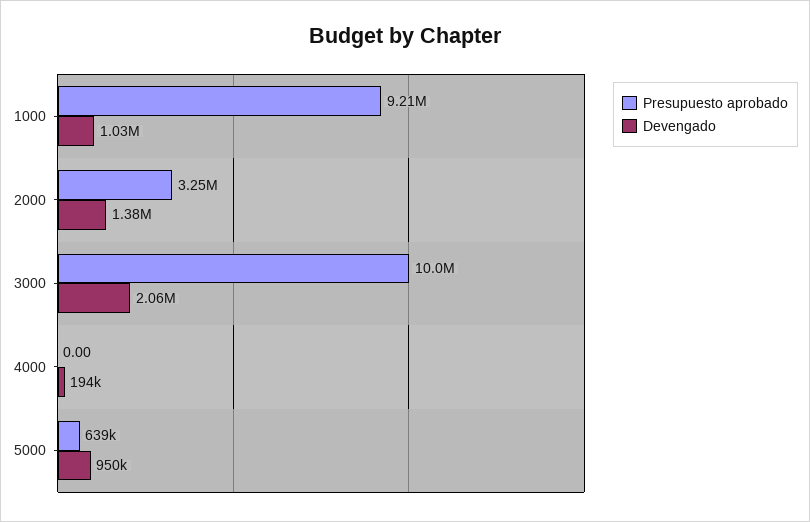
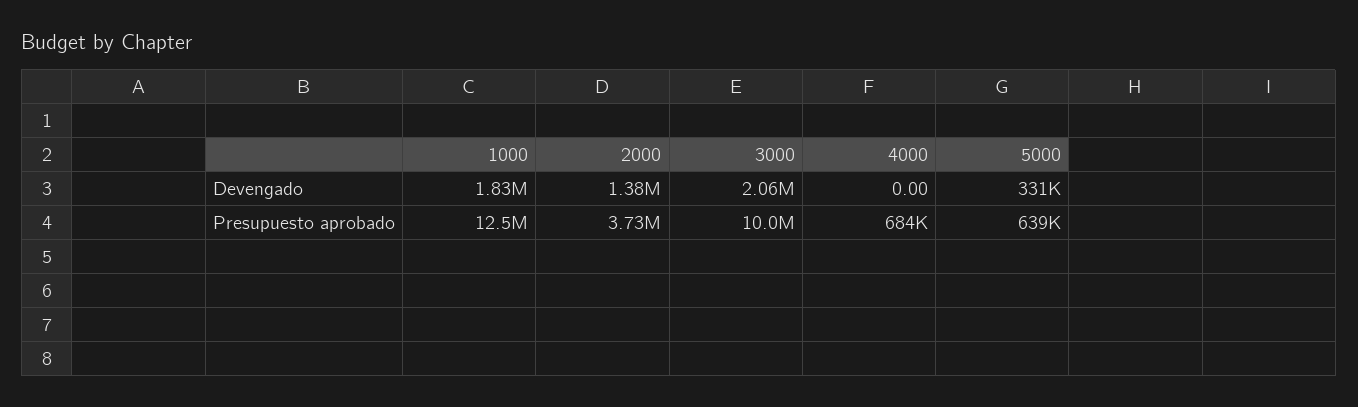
Presupuesto aprobado, 1000: 9210000 -> 12500000
Devengado, 1000: 1030000 -> 1830000
Presupuesto aprobado, 2000: 3250000 -> 3730000
Presupuesto aprobado, 4000: 0 -> 684000
Devengado, 4000: 194000 -> 0
Devengado, 5000: 950000 -> 331000

